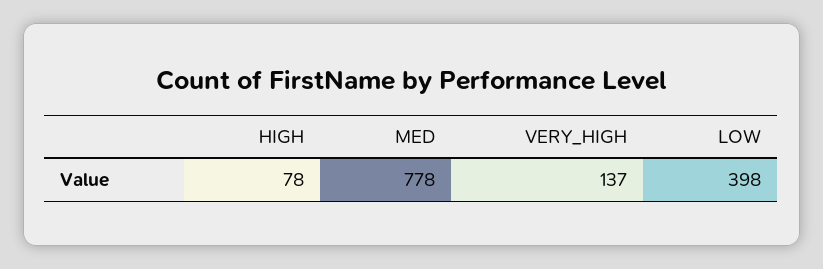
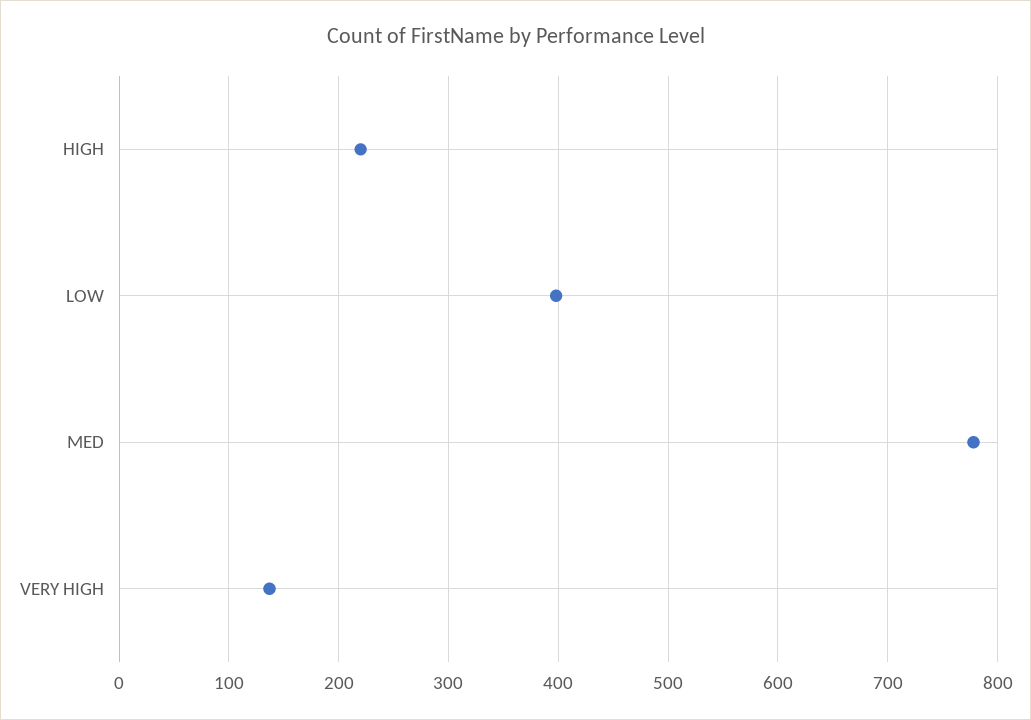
HIGH: 78 -> 220

